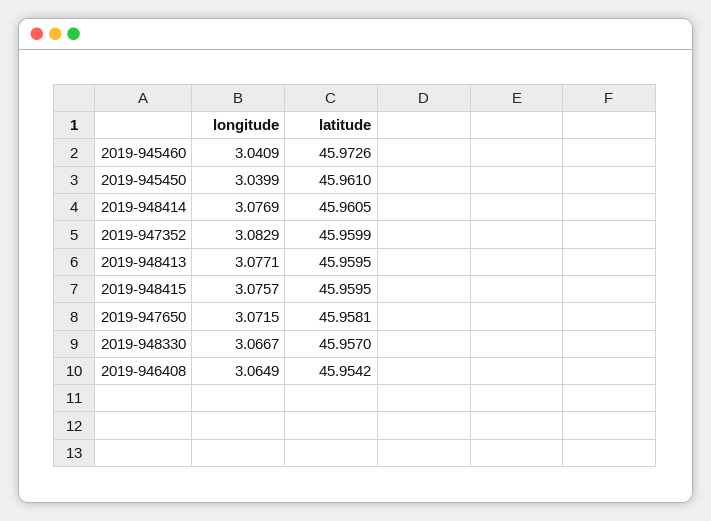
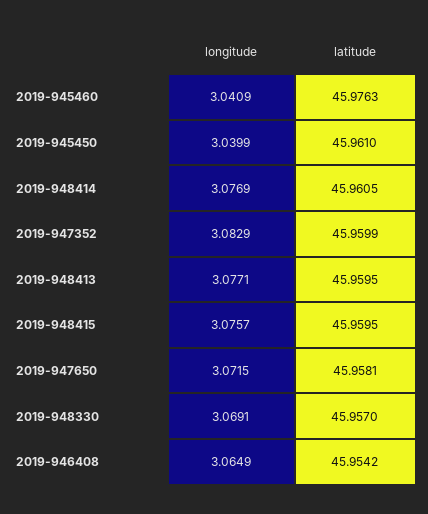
latitude, 2019-945460: 45.9726 -> 45.9763
longitude, 2019-948330: 3.0667 -> 3.0691

